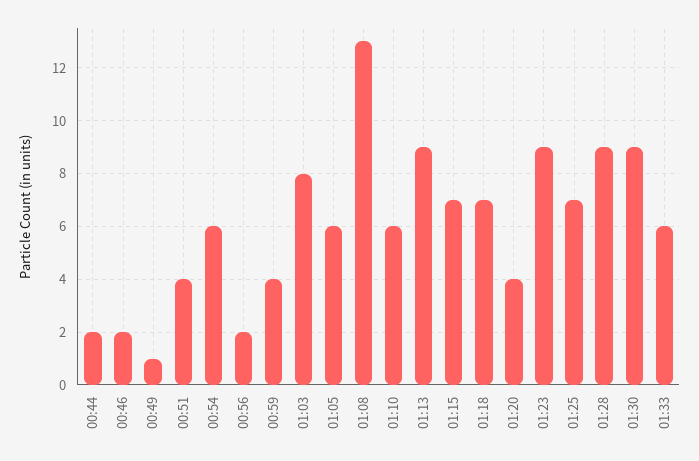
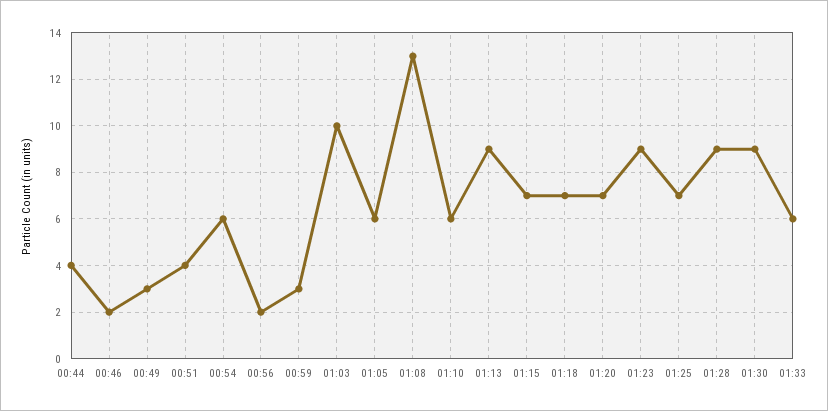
00:44: 2 -> 4
00:49: 1 -> 3
00:59: 4 -> 3
01:03: 8 -> 10
01:20: 4 -> 7

